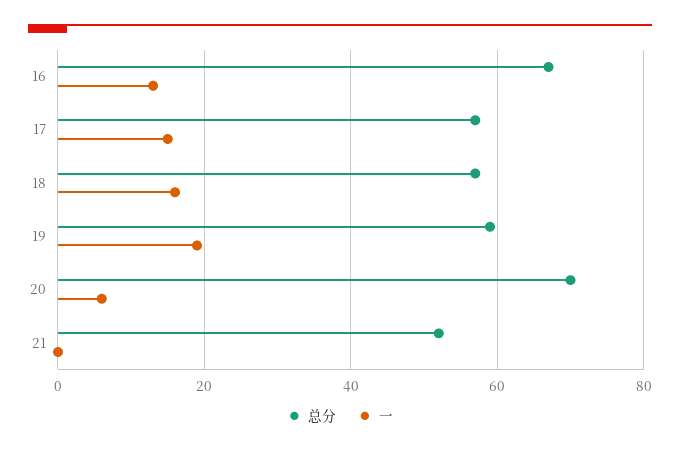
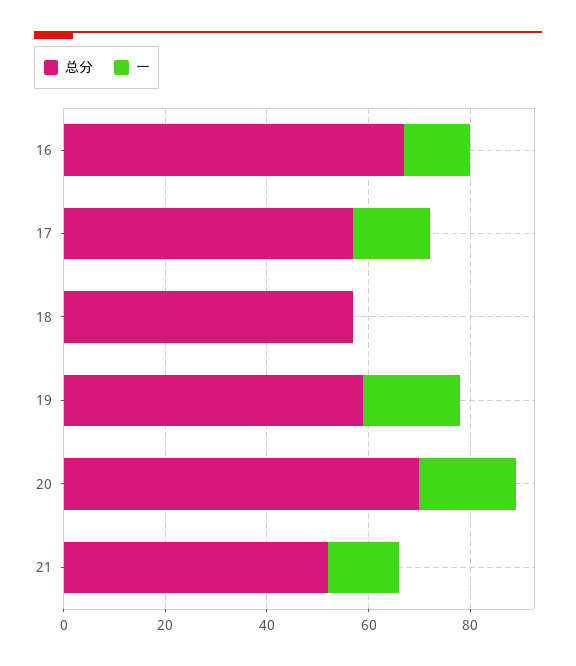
一, 18: 15 -> 0
一, 20: 5 -> 20
一, 21: 0 -> 15

